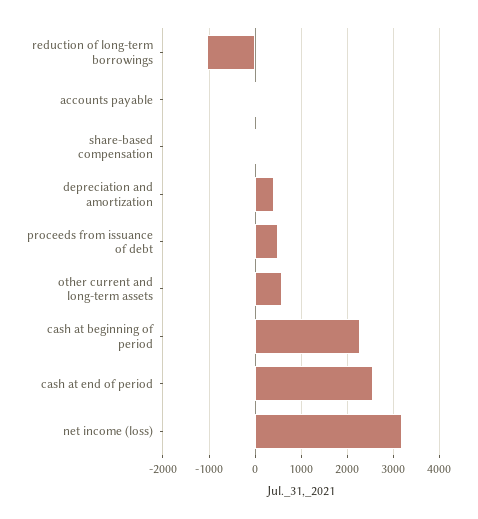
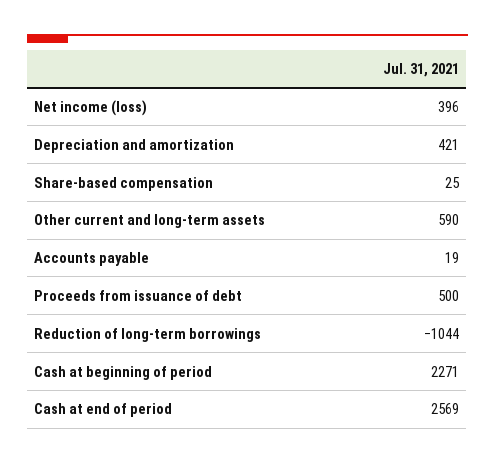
net income (loss): 3200 -> 396

